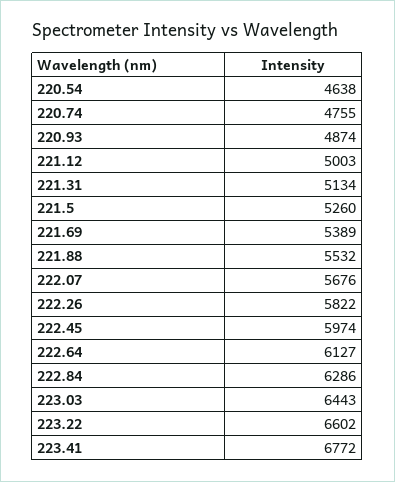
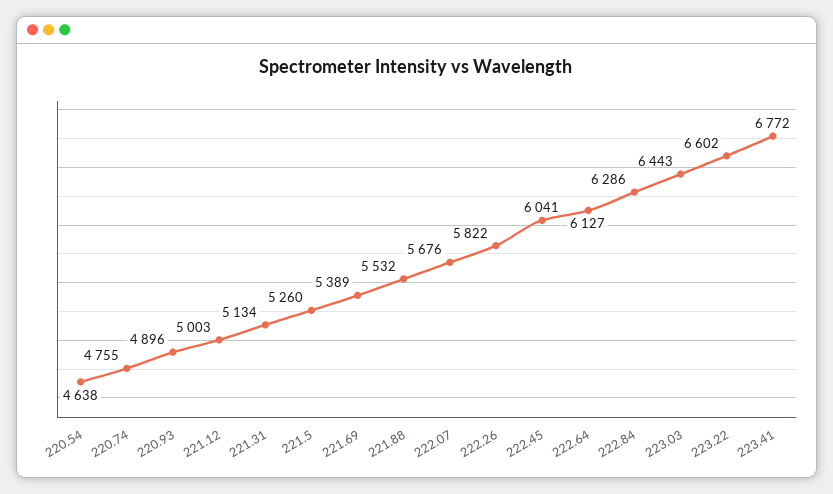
220.93: 4874 -> 4896
222.45: 5974 -> 6041

